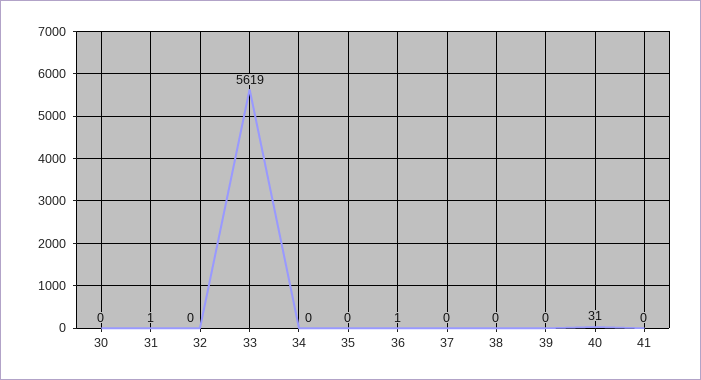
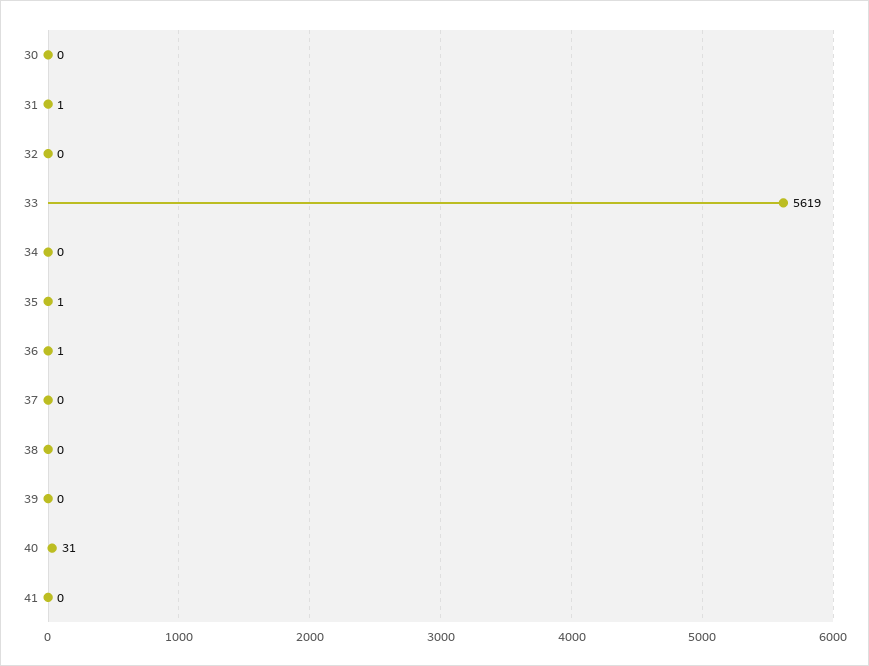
35: 0 -> 1

